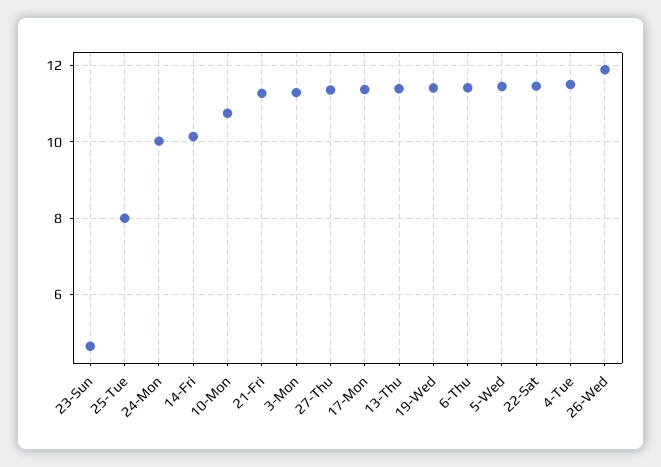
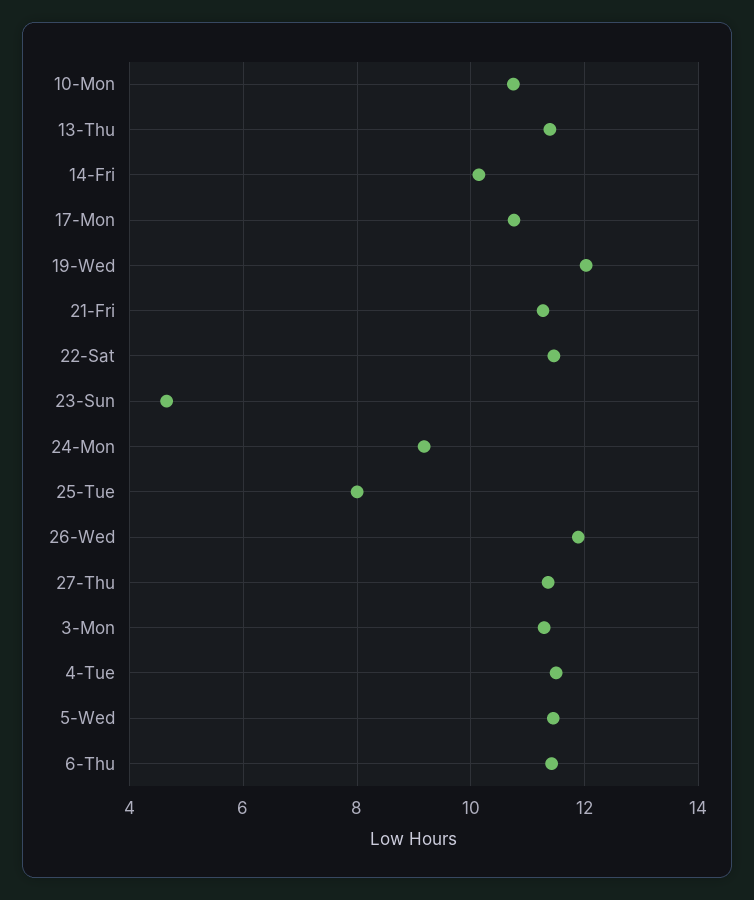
24-Mon: 10 -> 9.2
17-Mon: 11.4 -> 10.8
19-Wed: 11.4 -> 12

